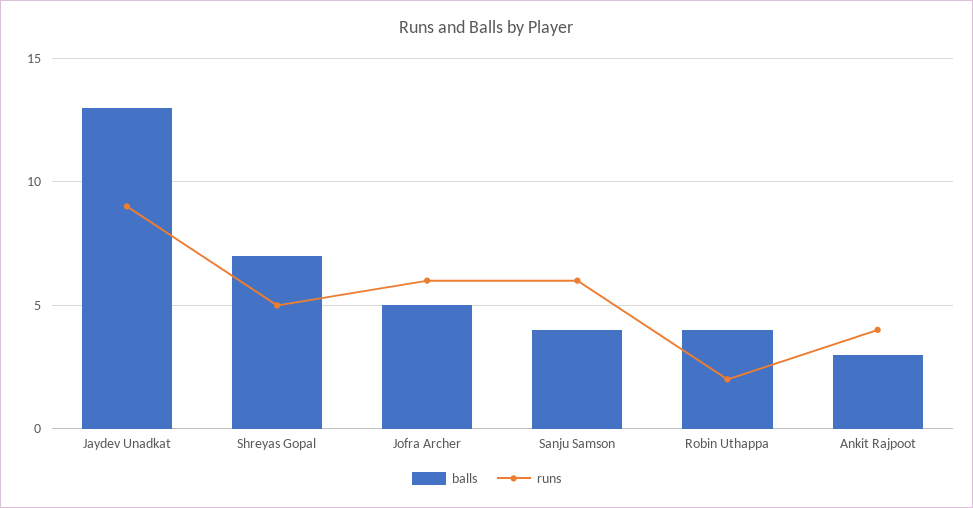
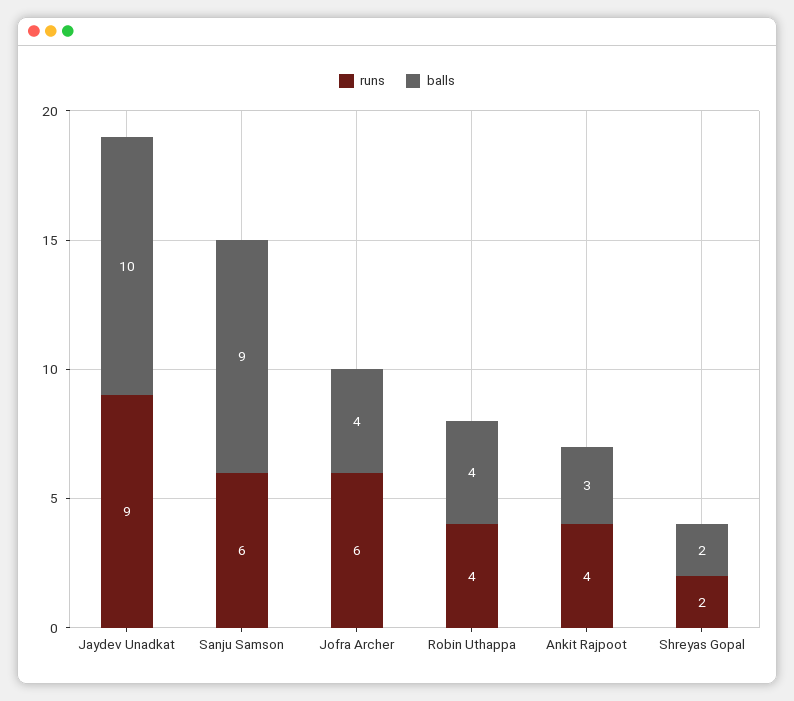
balls, Jaydev Unadkat: 13 -> 10
balls, Shreyas Gopal: 7 -> 2
runs, Shreyas Gopal: 5 -> 2
balls, Jofra Archer: 5 -> 4
balls, Sanju Samson: 4 -> 9
runs, Robin Uthappa: 2 -> 4

